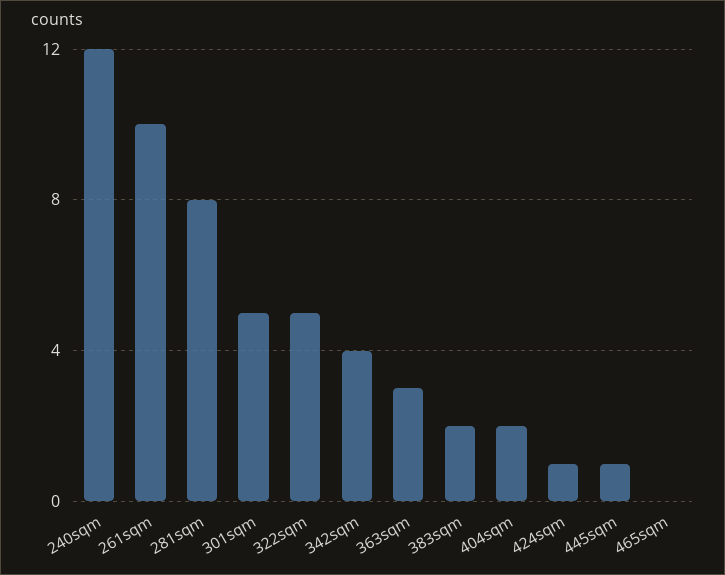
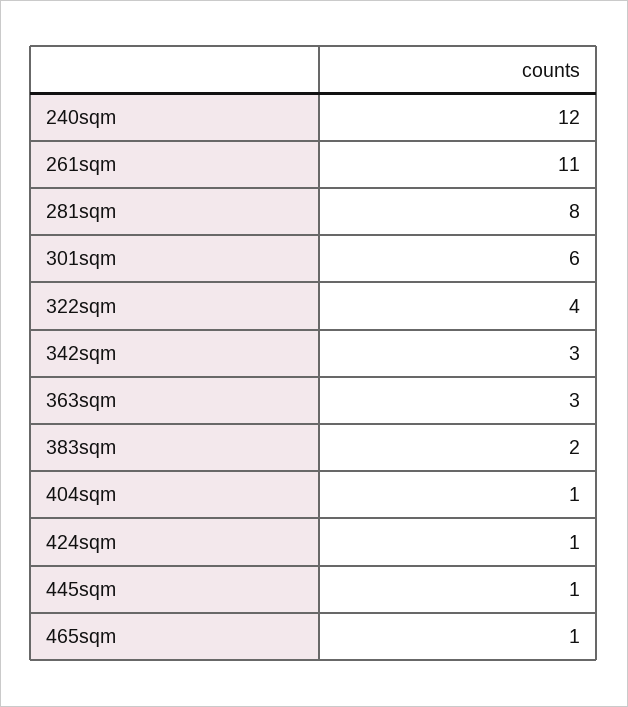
261sqm: 10 -> 11
301sqm: 5 -> 6
322sqm: 5 -> 4
342sqm: 4 -> 3
404sqm: 2 -> 1
465sqm: 0 -> 1

